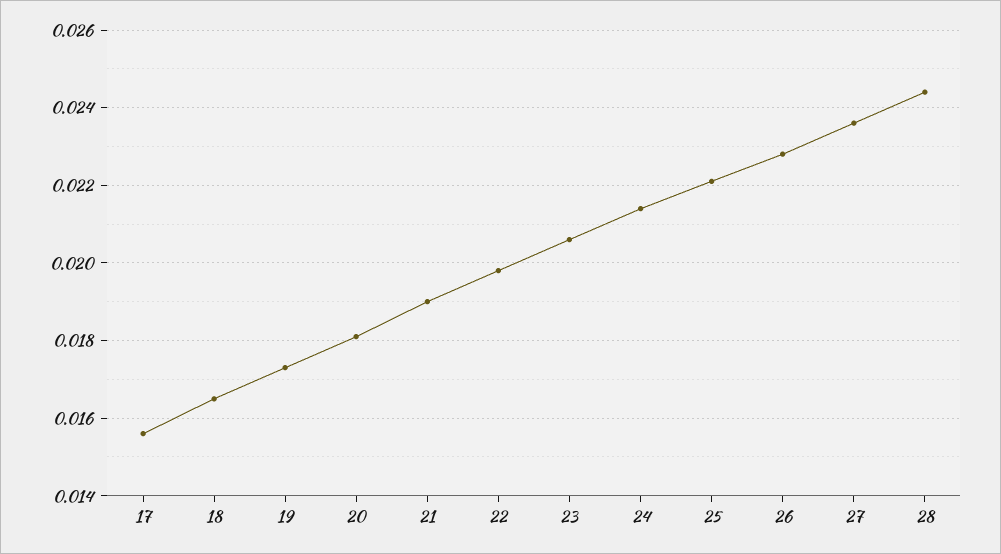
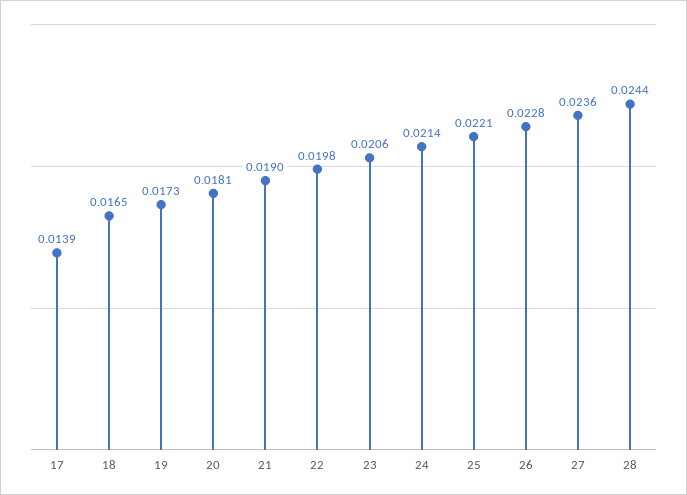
17: 0.0155 -> 0.0139

